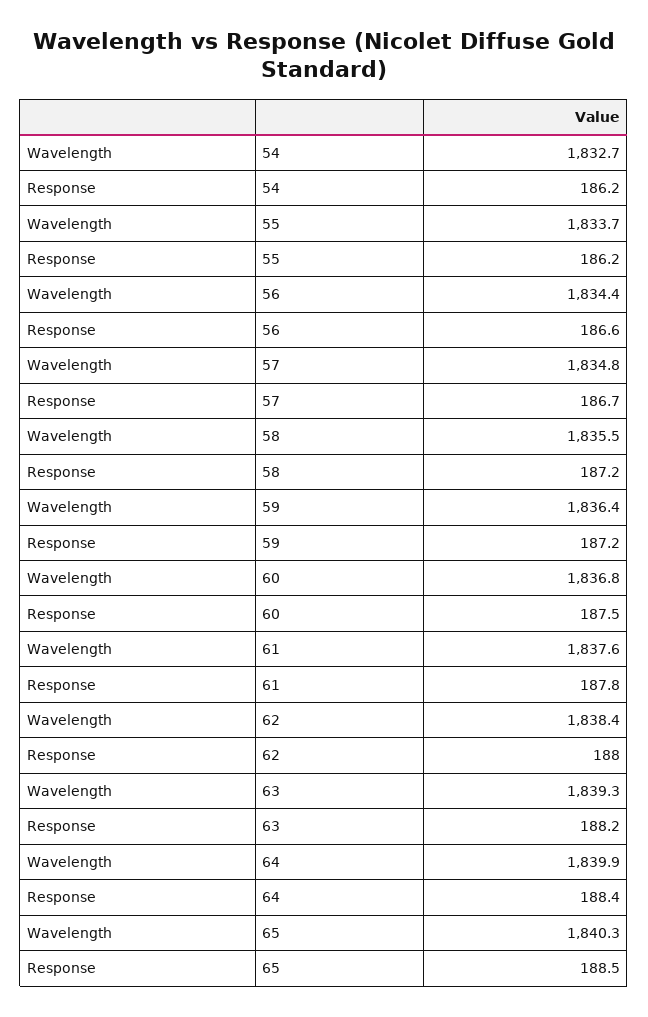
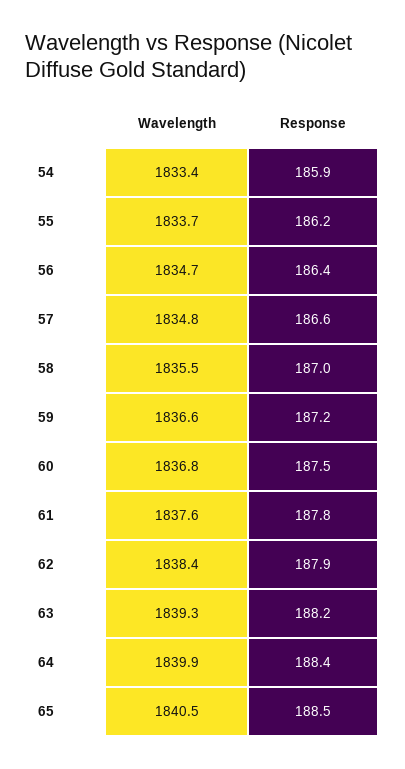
Wavelength, 54: 1832.7 -> 1833.4
Response, 54: 186.2 -> 185.9
Wavelength, 56: 1834.4 -> 1834.7
Response, 56: 186.6 -> 186.4
Response, 57: 186.7 -> 186.6
Response, 58: 187.2 -> 187
Wavelength, 59: 1836.4 -> 1836.6
Response, 62: 188 -> 187.9
Wavelength, 65: 1840.3 -> 1840.5

